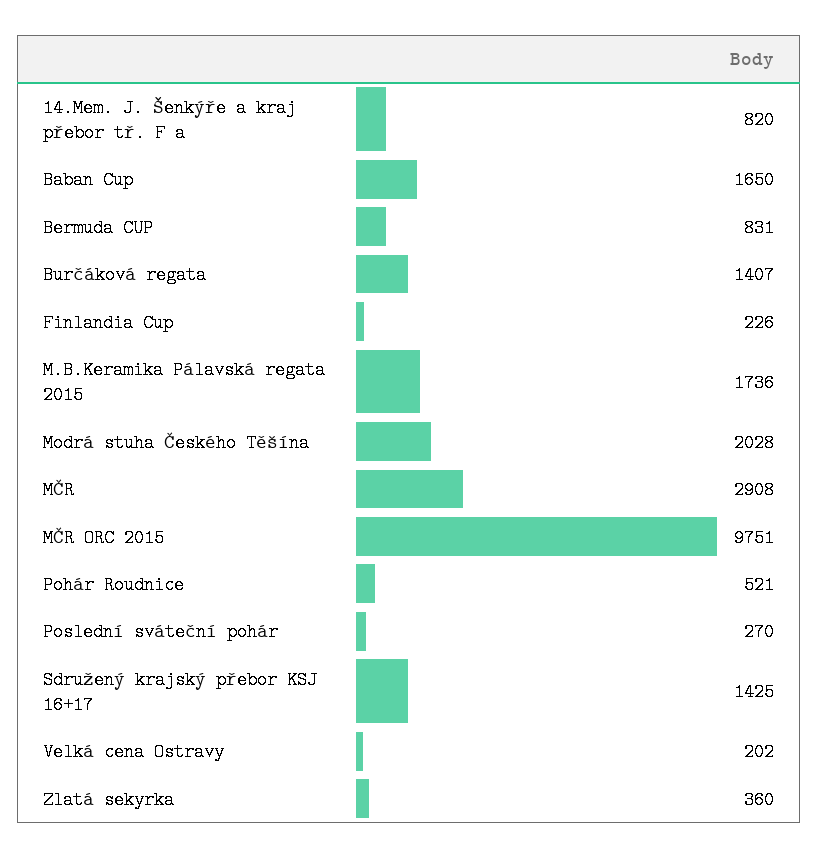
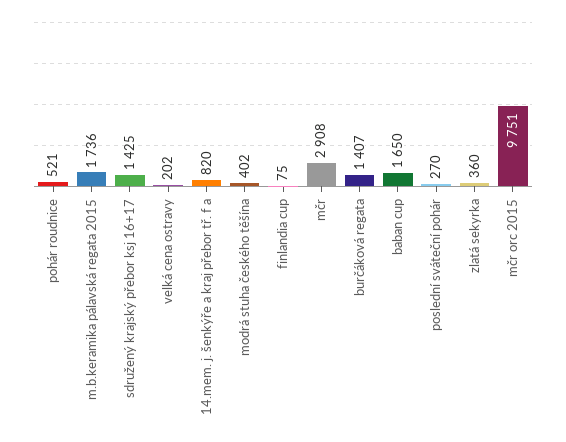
Bermuda CUP: 831 -> none
Finlandia Cup: 226 -> 75
Modrá stuha Českého Těšína: 2028 -> 402

